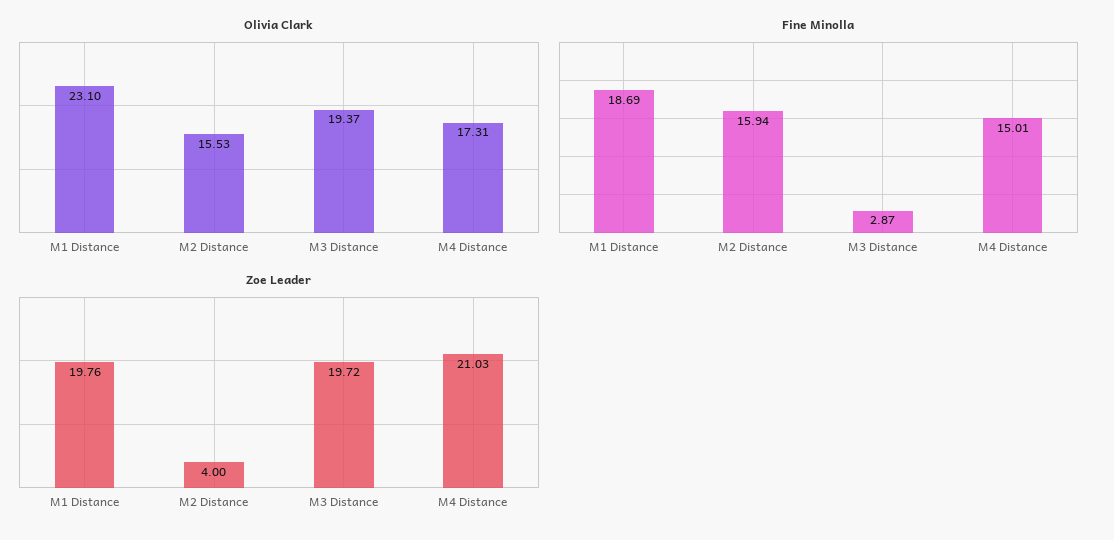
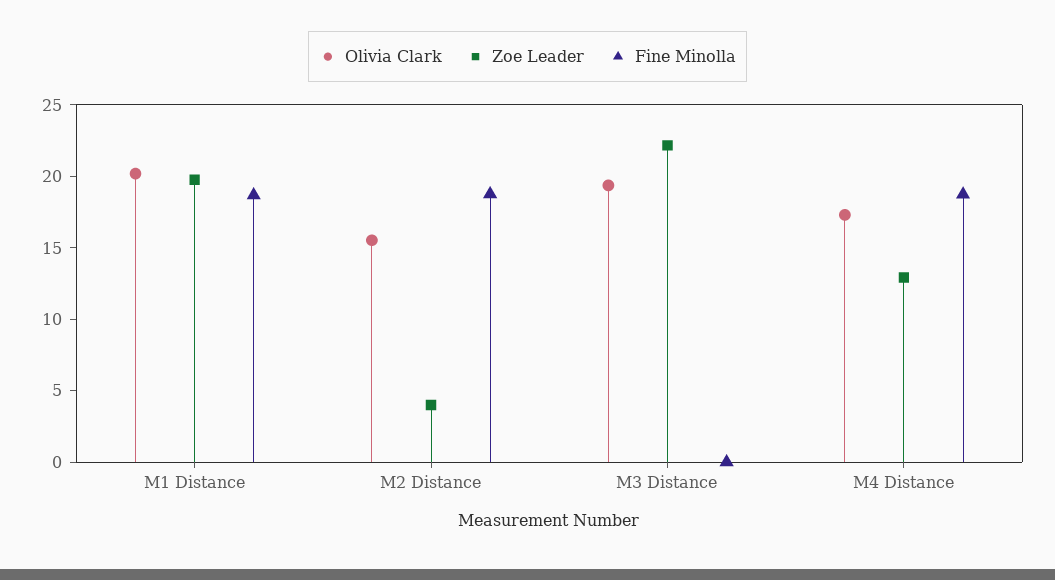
Olivia Clark, M1 Distance: 23.1 -> 20
Fine Minolla, M2 Distance: 15.94 -> 19
Fine Minolla, M3 Distance: 2.87 -> 0
Fine Minolla, M4 Distance: 15.01 -> 19
Zoe Leader, M3 Distance: 19.72 -> 22
Zoe Leader, M4 Distance: 21.03 -> 13

